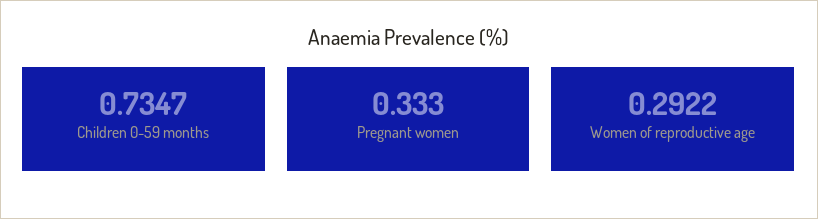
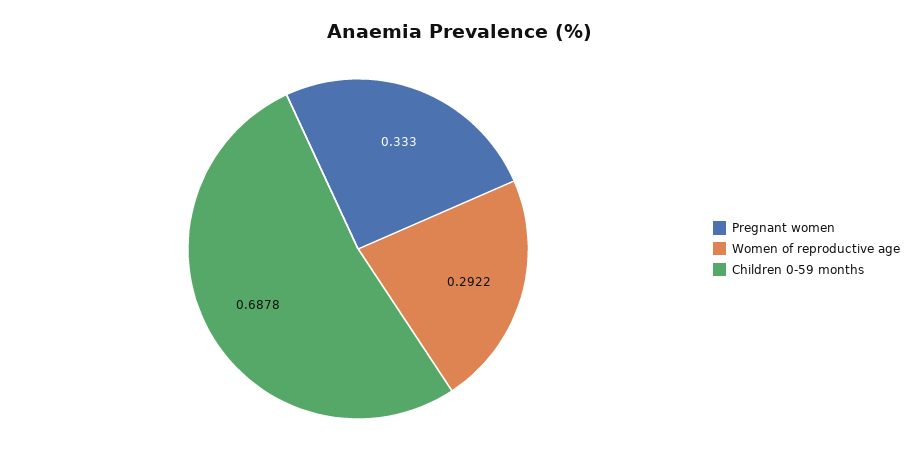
Children 0-59 months: 0.7347 -> 0.6878

